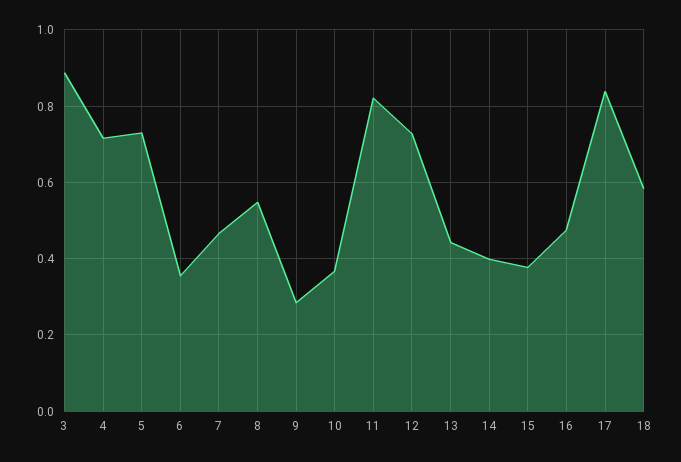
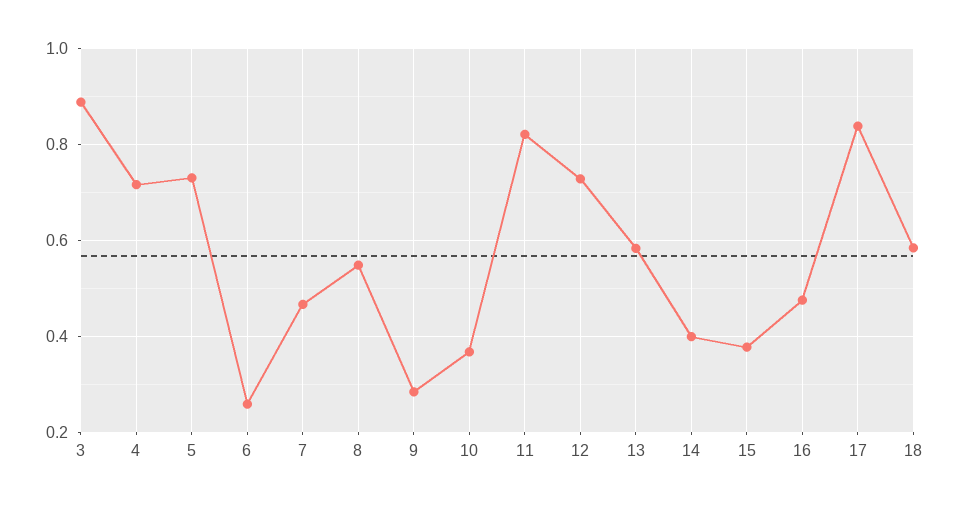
6: 0.36 -> 0.26
13: 0.44 -> 0.58

